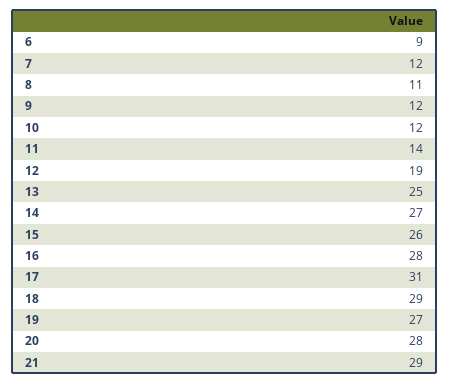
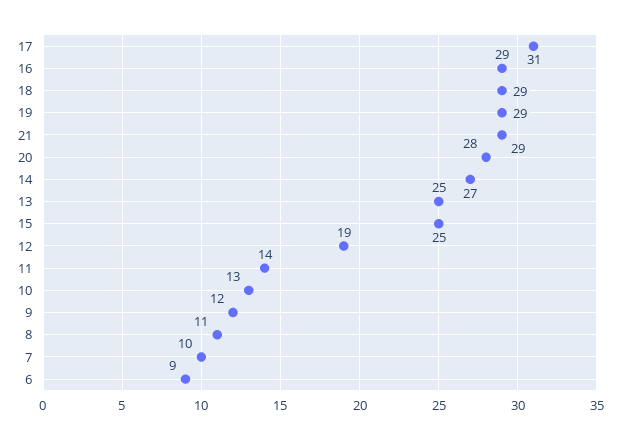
7: 12 -> 10
10: 12 -> 13
15: 26 -> 25
16: 28 -> 29
19: 27 -> 29

